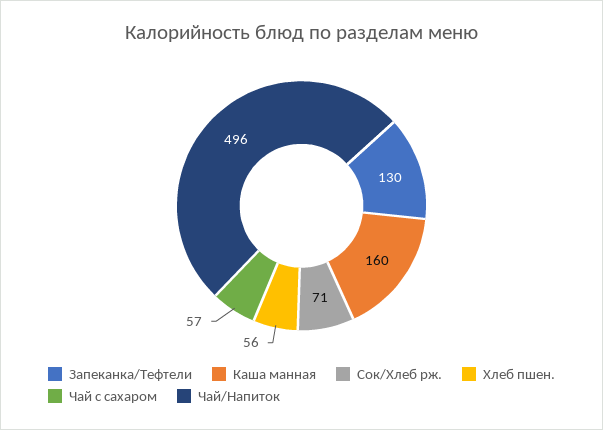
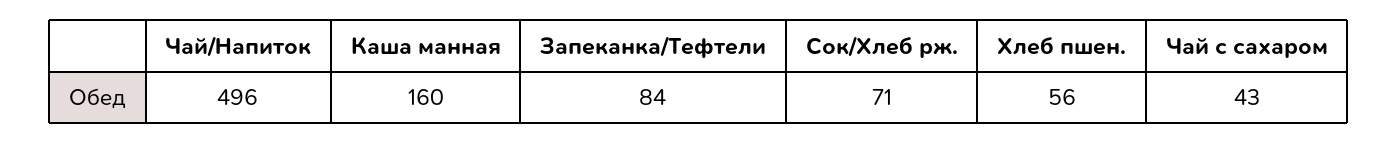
Запеканка/Тефтели: 130 -> 84
Чай с сахаром: 57 -> 43

